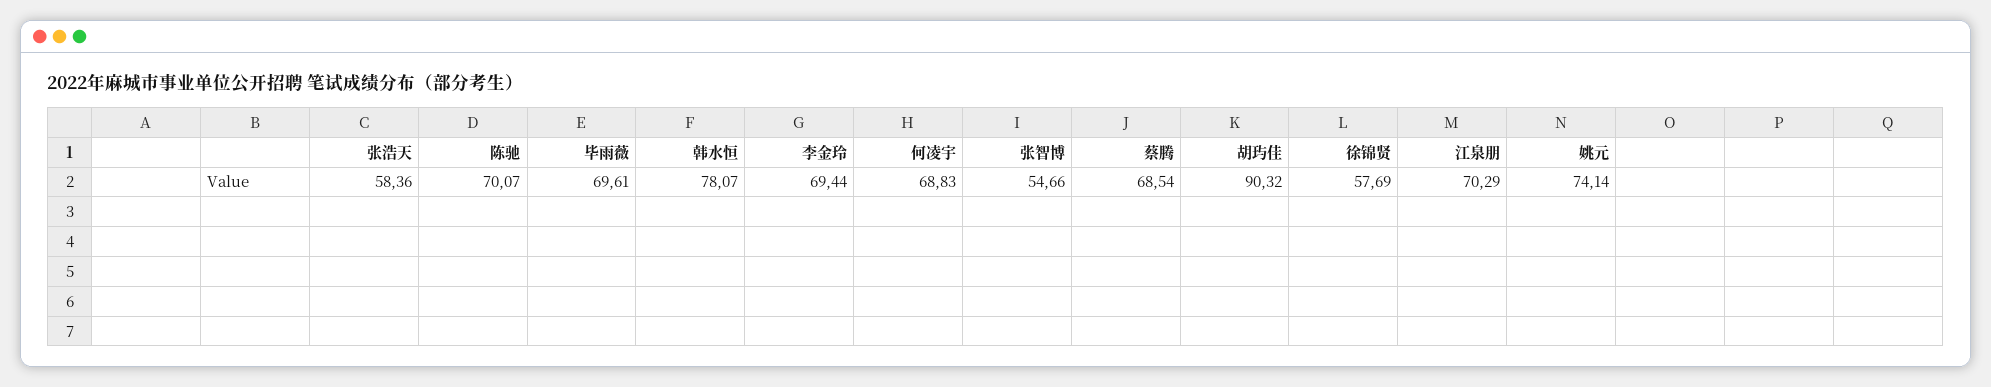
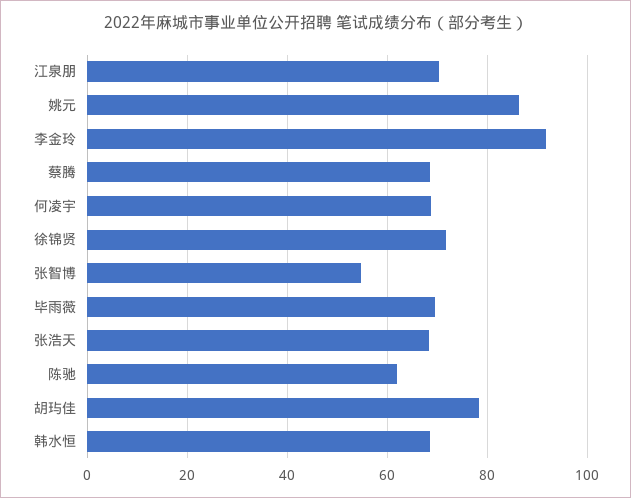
张浩天: 58.36 -> 68
陈驰: 70.07 -> 62
韩水恒: 78.07 -> 68
李金玲: 69.44 -> 92
胡玙佳: 90.32 -> 78
徐锦贤: 57.69 -> 72
姚元: 74.14 -> 86

